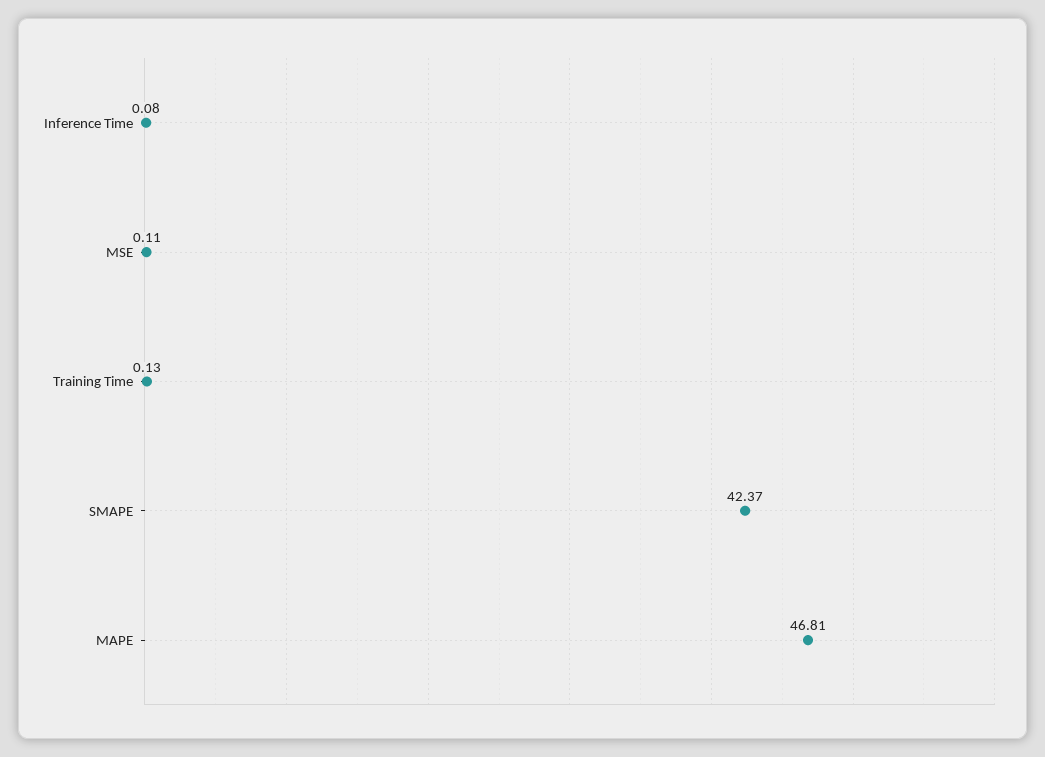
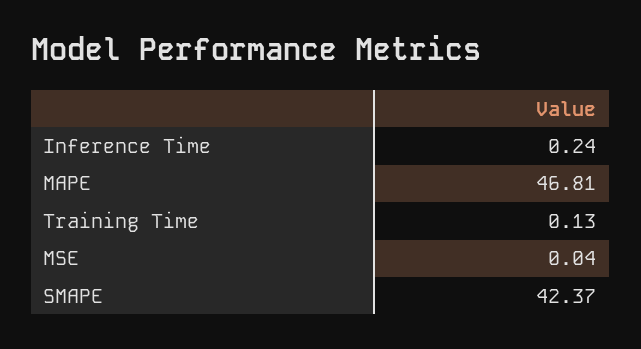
Inference Time: 0.08 -> 0.24
MSE: 0.11 -> 0.04

